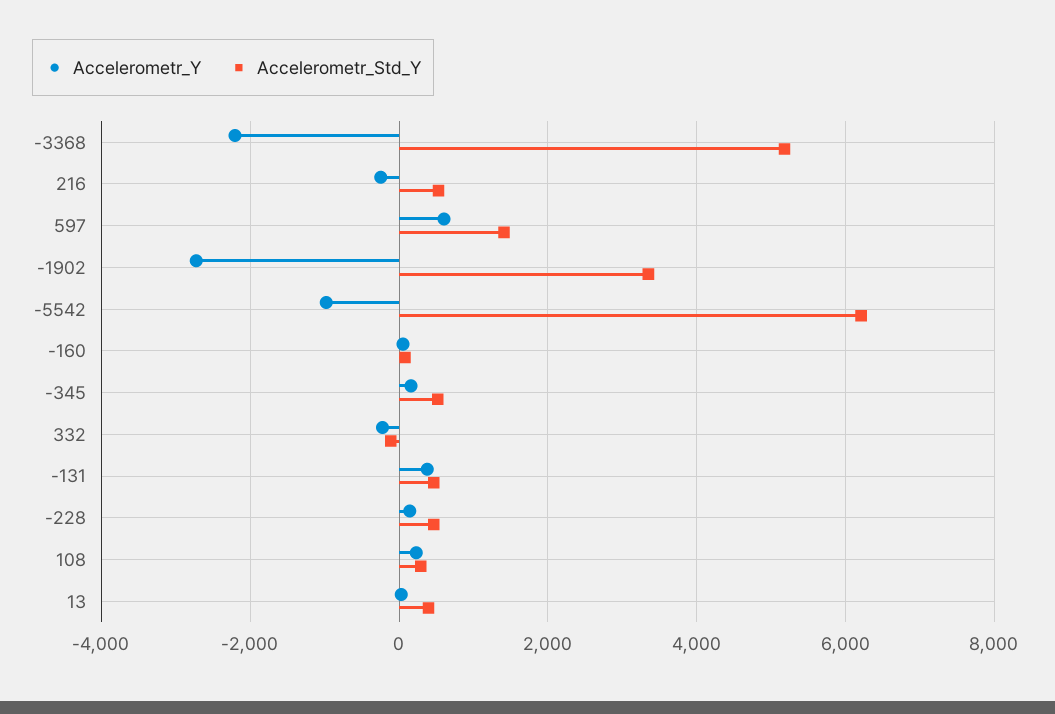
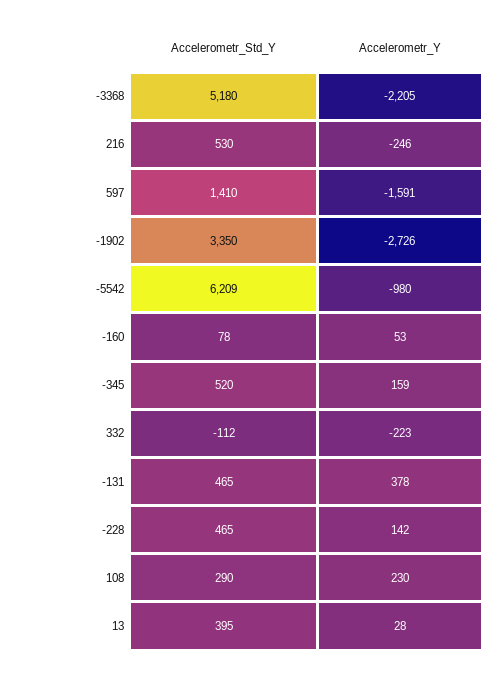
Accelerometr_Y, 597: 600 -> -1591

